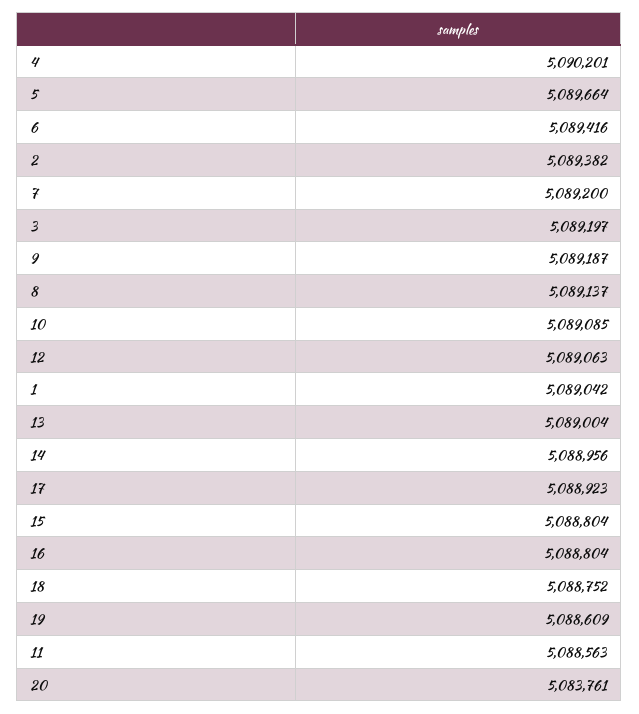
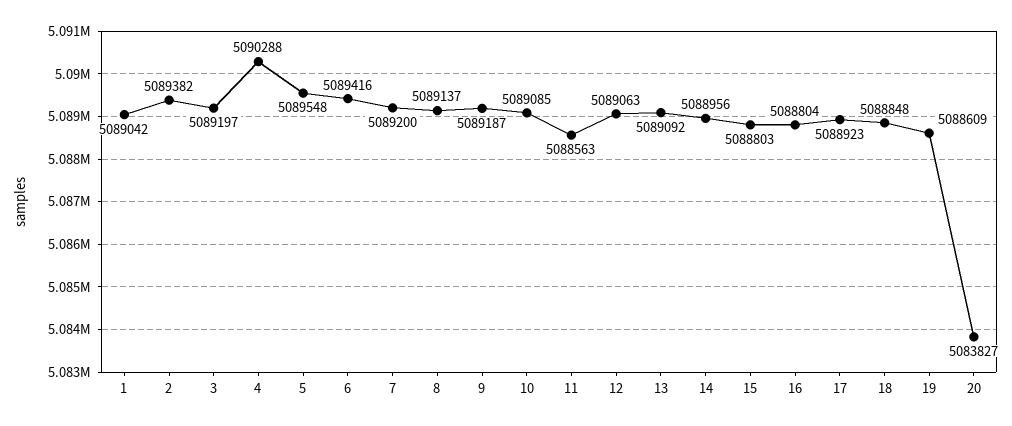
4: 5090201 -> 5090288
5: 5089664 -> 5089548
13: 5089004 -> 5089092
15: 5088804 -> 5088803
18: 5088752 -> 5088848
20: 5083761 -> 5083827

